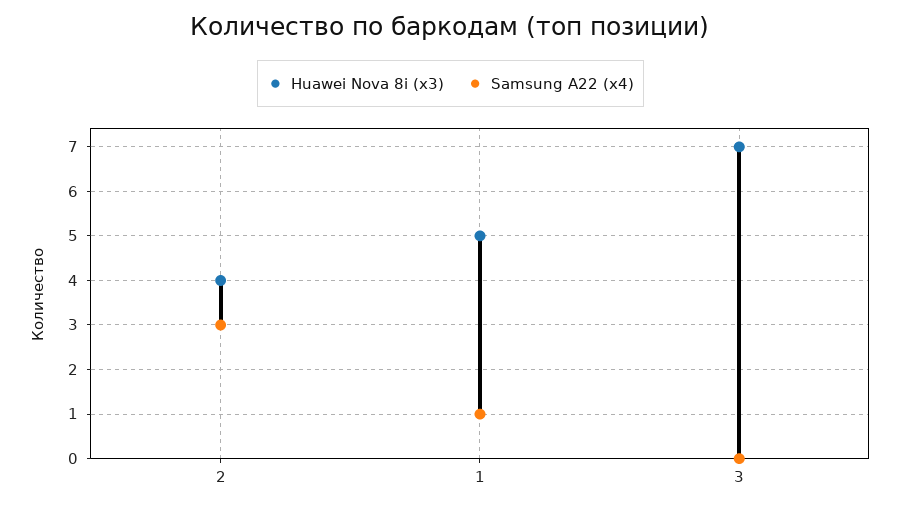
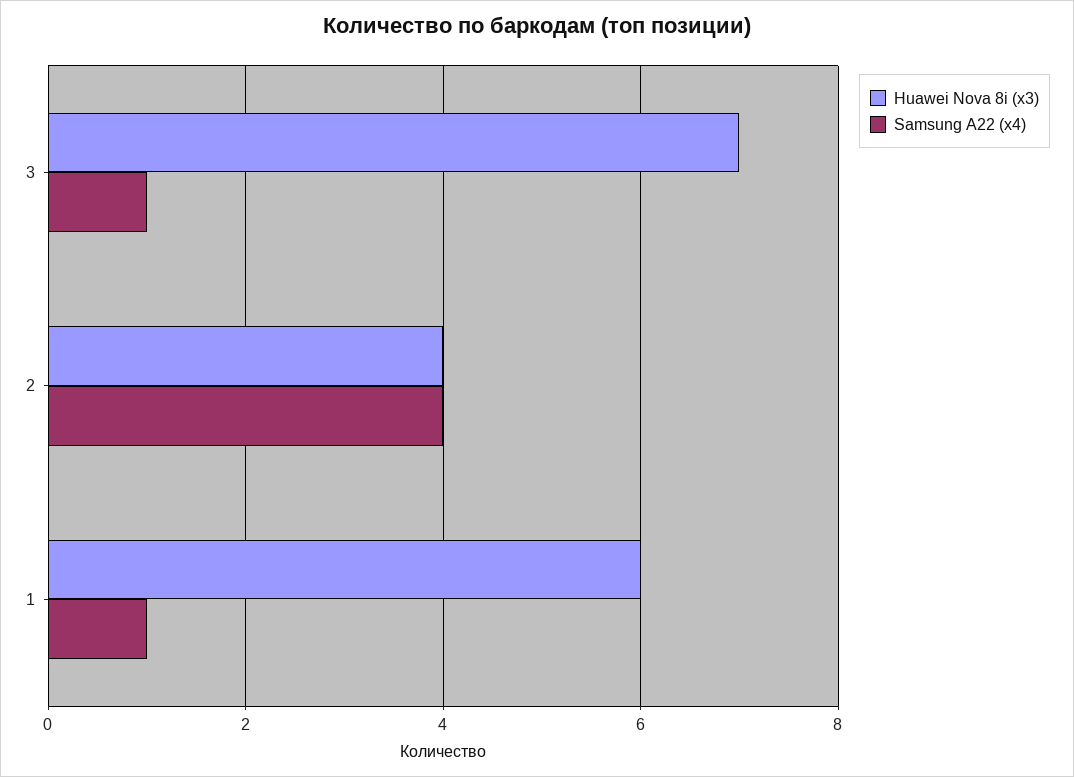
Samsung A22 (x4), 2: 3 -> 4
Huawei Nova 8i (x3), 1: 5 -> 6
Samsung A22 (x4), 3: 0 -> 1

